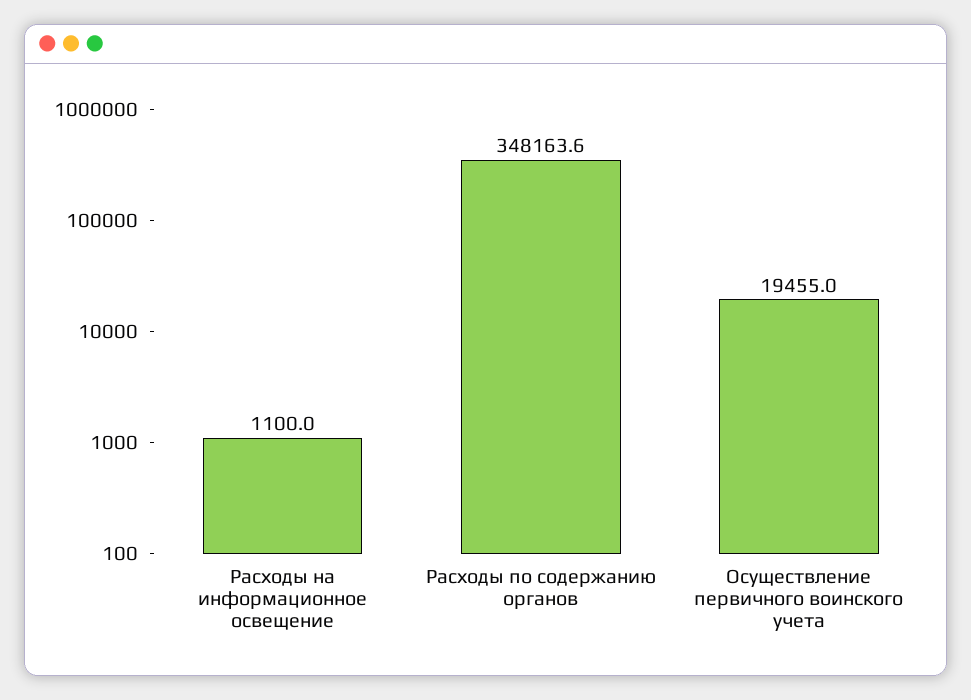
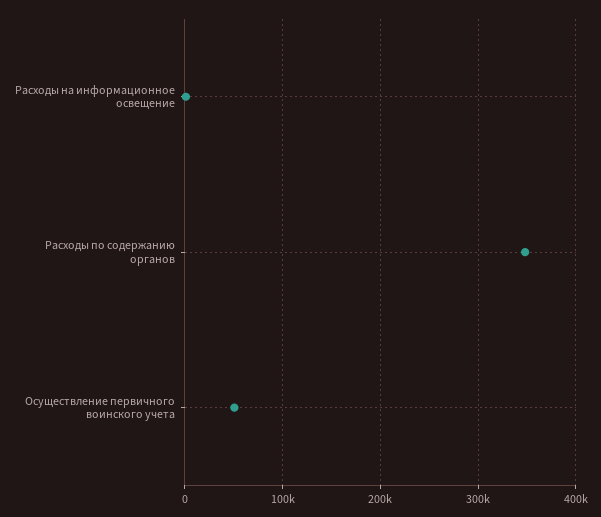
Осуществление первичного воинского учета: 19455 -> 50000

